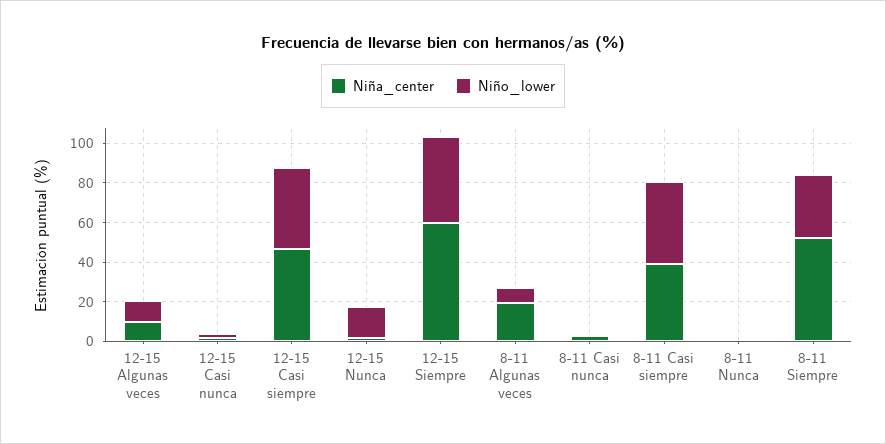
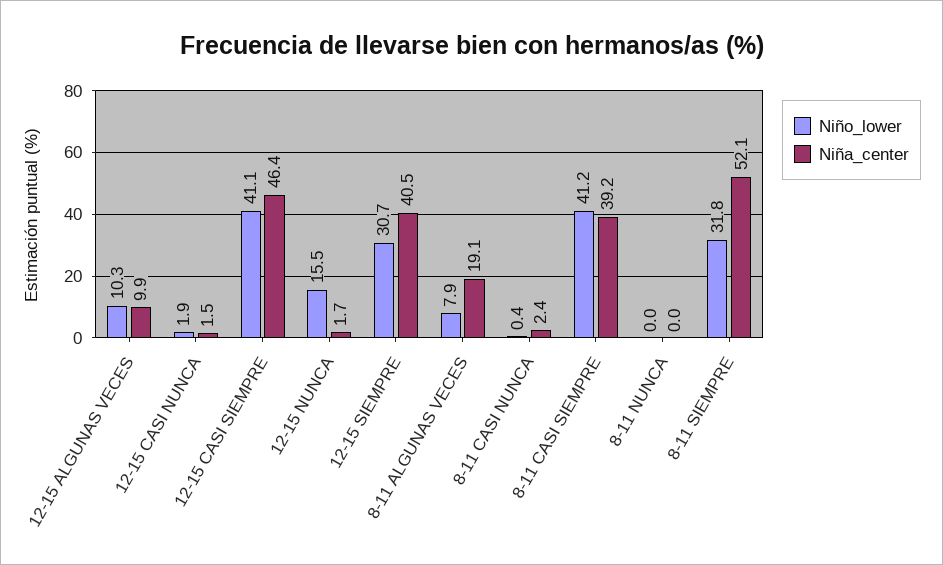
Niña_center, 12-15 Siempre: 60 -> 40.5
Niño_lower, 12-15 Siempre: 45 -> 30.7

